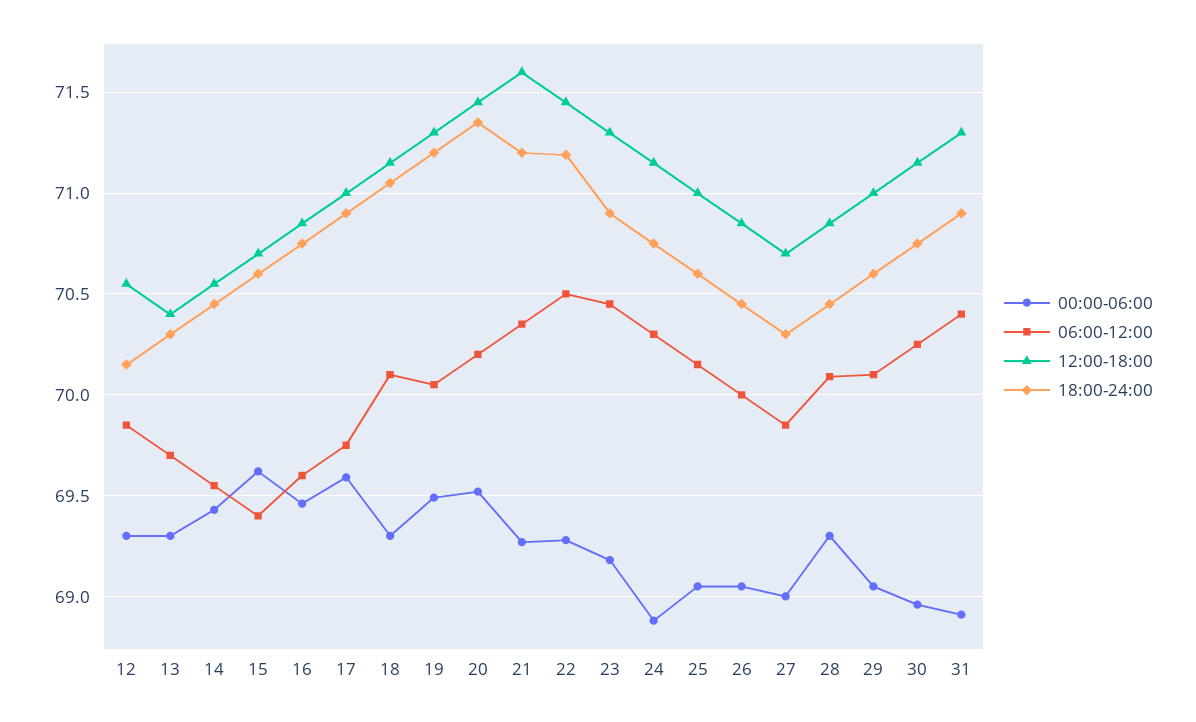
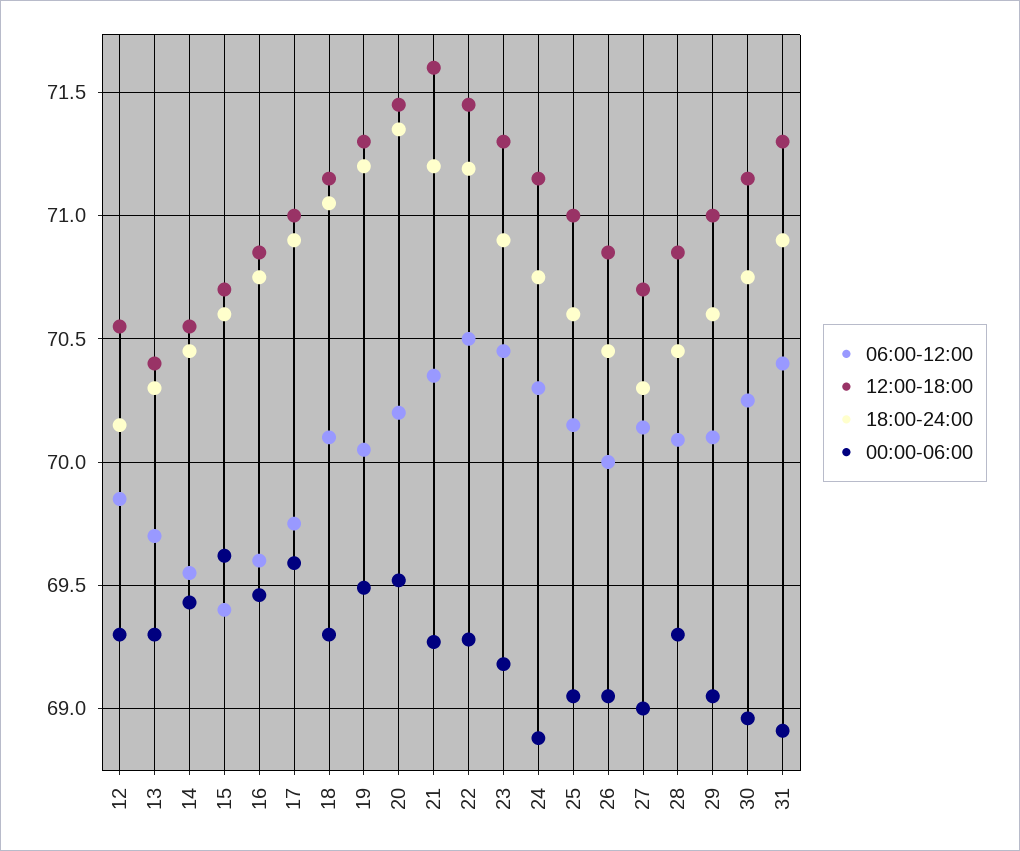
06:00-12:00, 27: 69.85 -> 70.15

